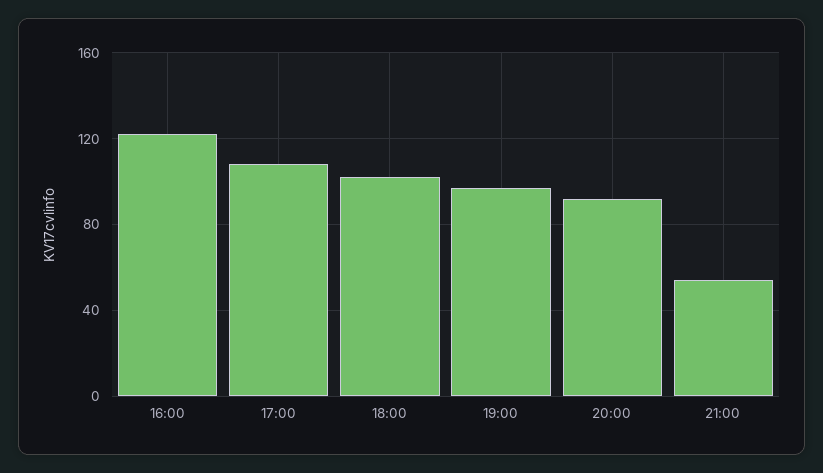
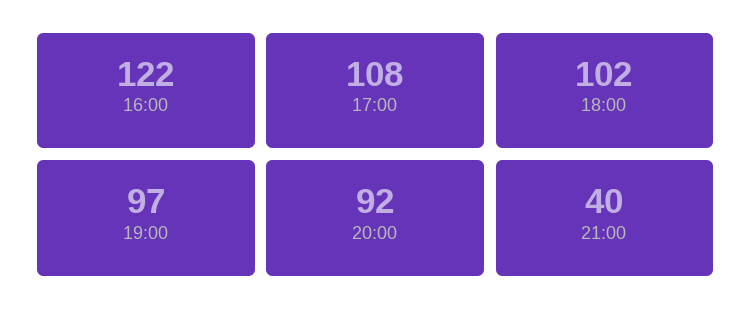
21:00: 55 -> 40

